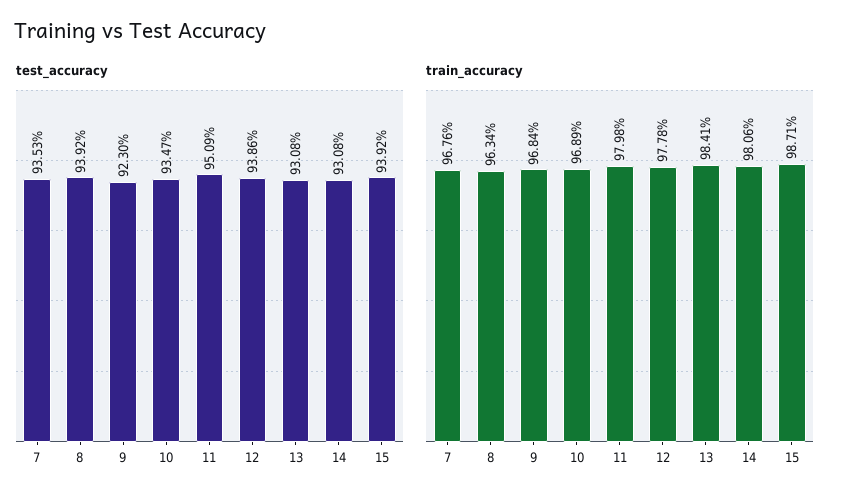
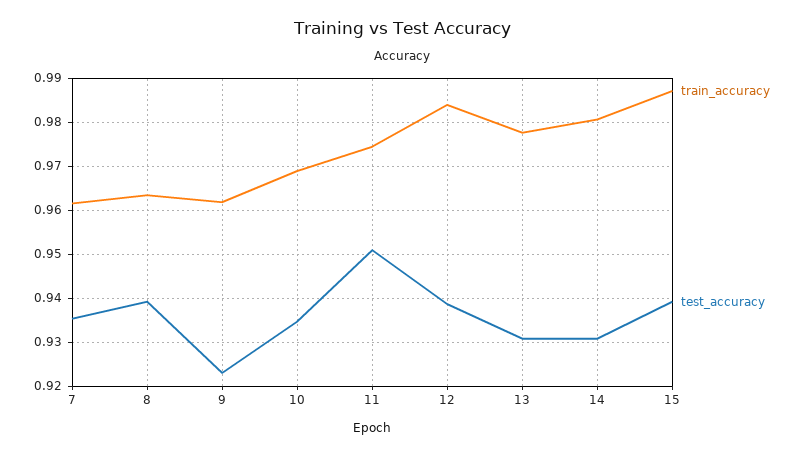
train_accuracy, 7: 0.9676 -> 0.962
train_accuracy, 9: 0.9684 -> 0.962
train_accuracy, 11: 0.9798 -> 0.974
train_accuracy, 12: 0.9778 -> 0.984
train_accuracy, 13: 0.9841 -> 0.978

